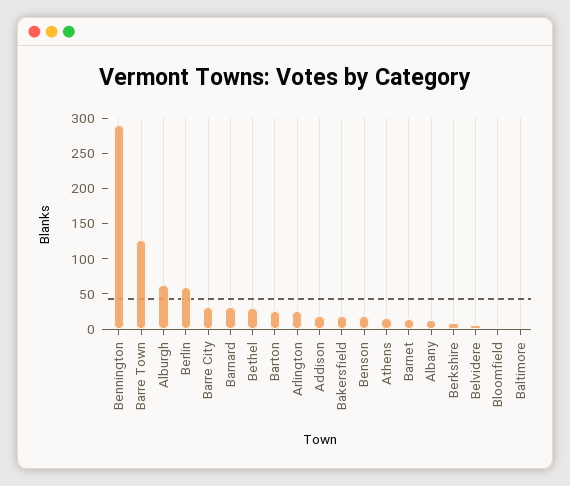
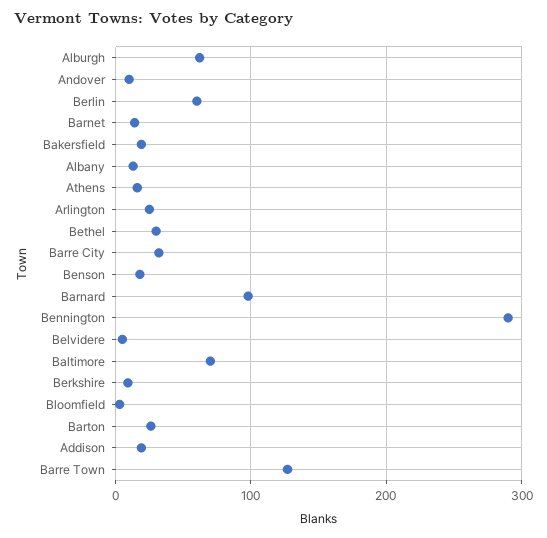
Barnard: 25 -> 100
Baltimore: 0 -> 70
Andover: none -> 10

